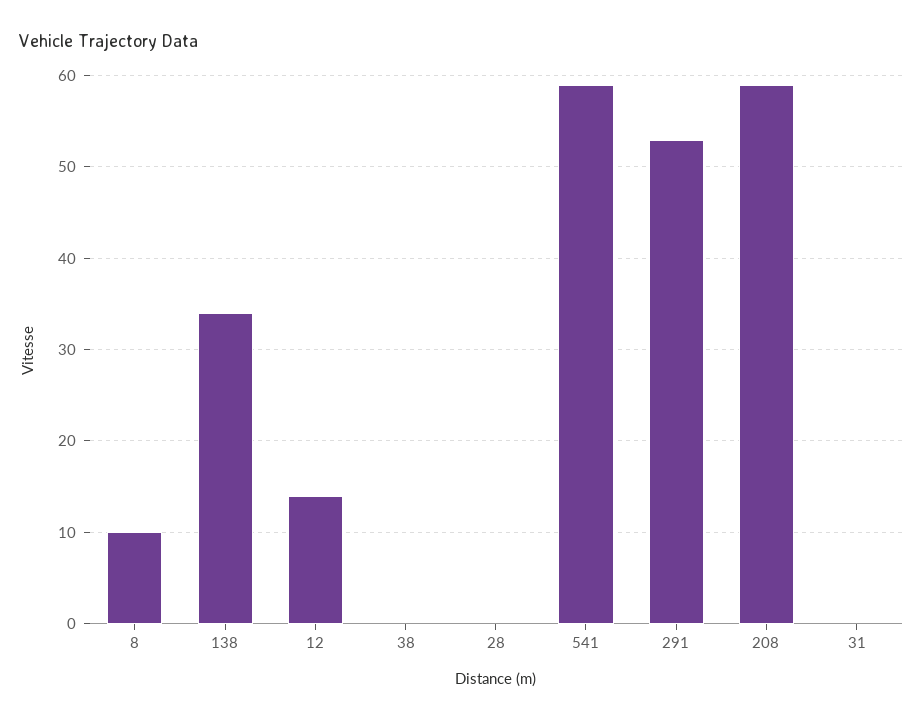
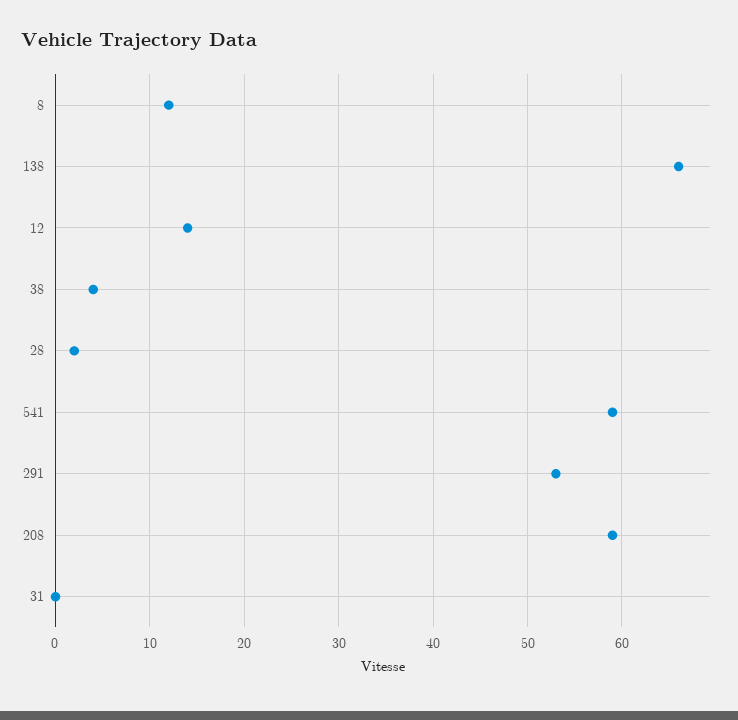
8: 10 -> 12
138: 34 -> 66
38: 0 -> 4
28: 0 -> 2

